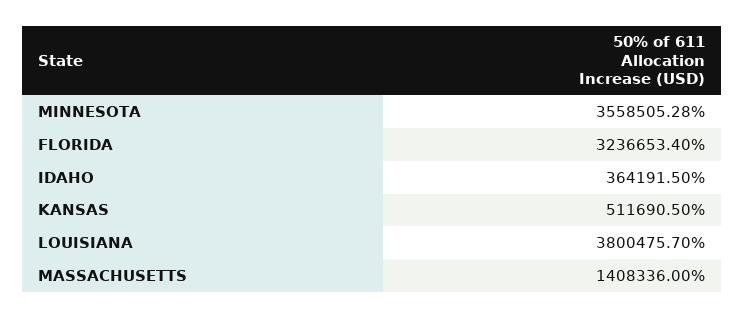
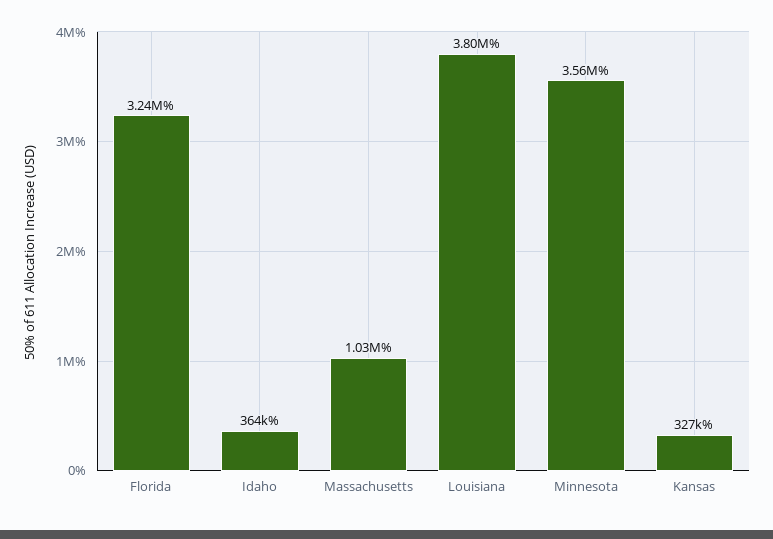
KANSAS: 511690.5 -> 327000
MASSACHUSETTS: 1408336 -> 1030000

